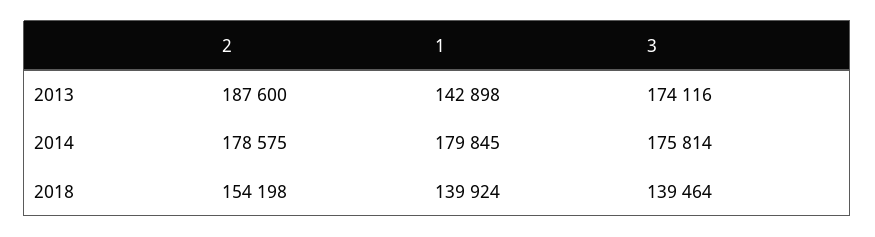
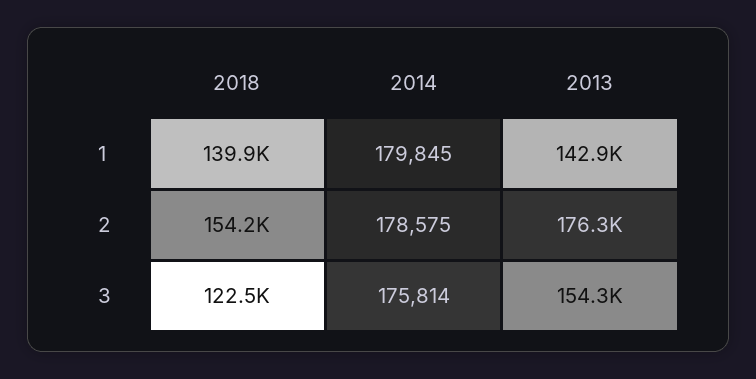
2, 2013: 187600 -> 176300
3, 2013: 174116 -> 154300
3, 2018: 139464 -> 122500

